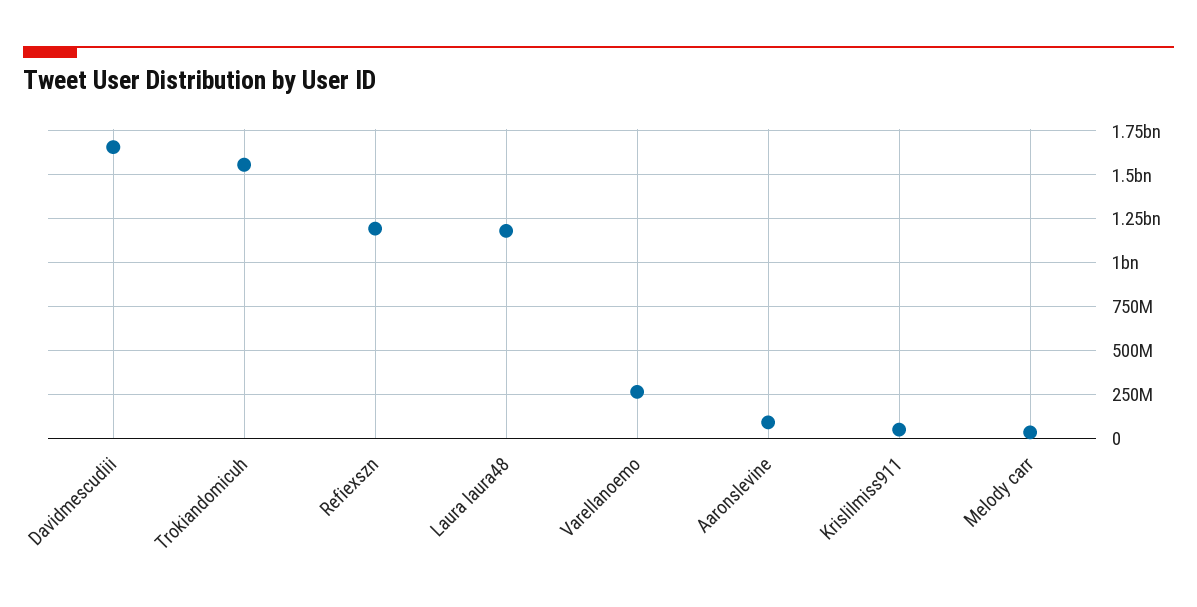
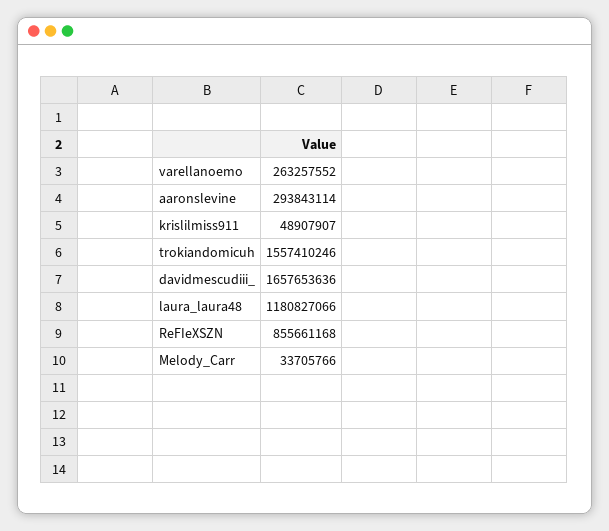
Refiexszn: 1200000000 -> 855661168
Aaronslevine: 100000000 -> 293843114

